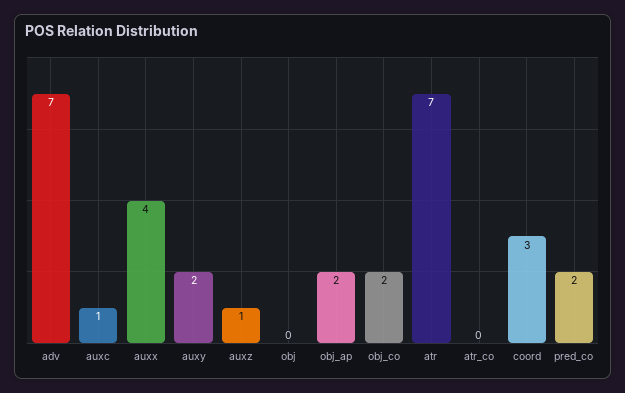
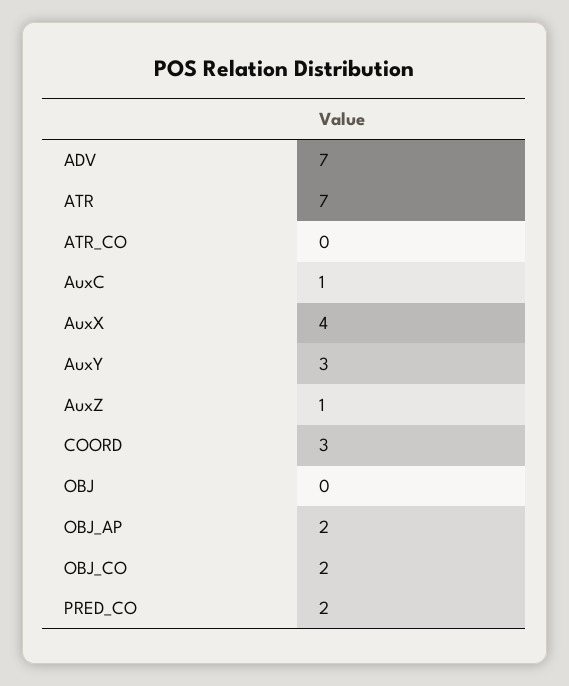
auxy: 2 -> 3

